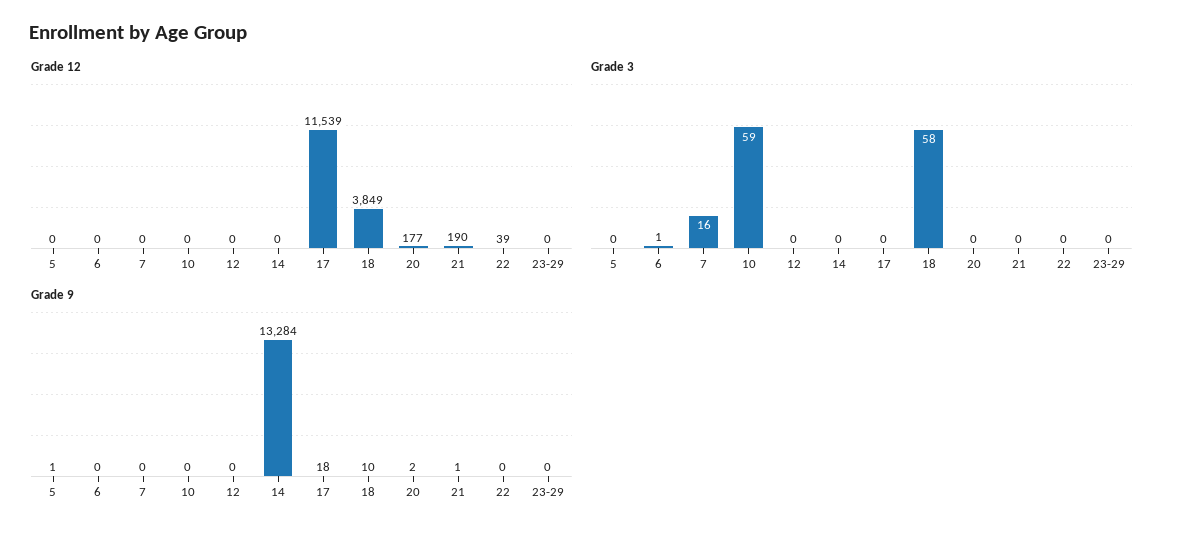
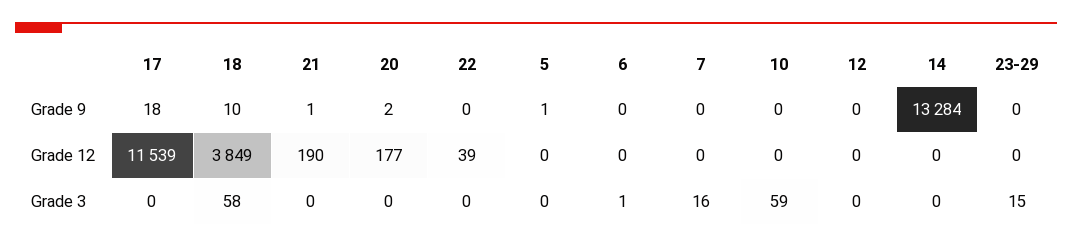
Grade 3, 23-29: 0 -> 15

